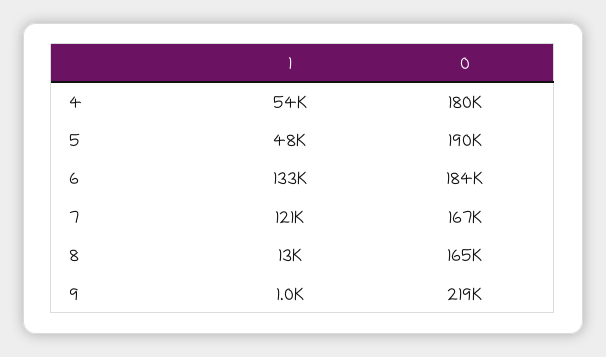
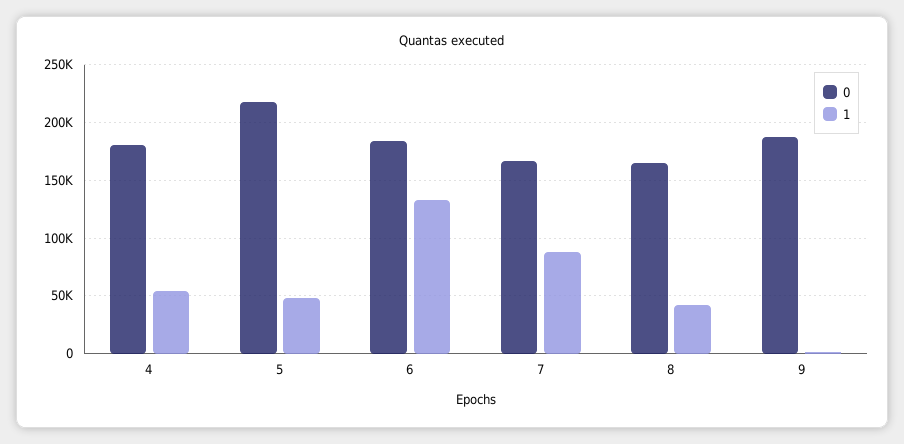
0, 5: 190000 -> 220000
1, 7: 121000 -> 90000
1, 8: 13000 -> 40000
0, 9: 219000 -> 190000

